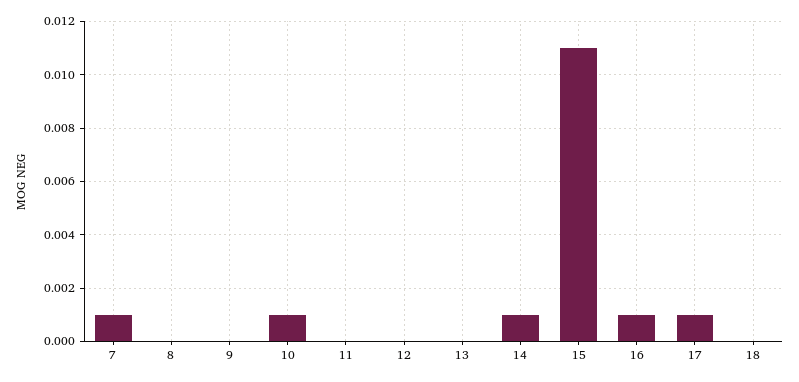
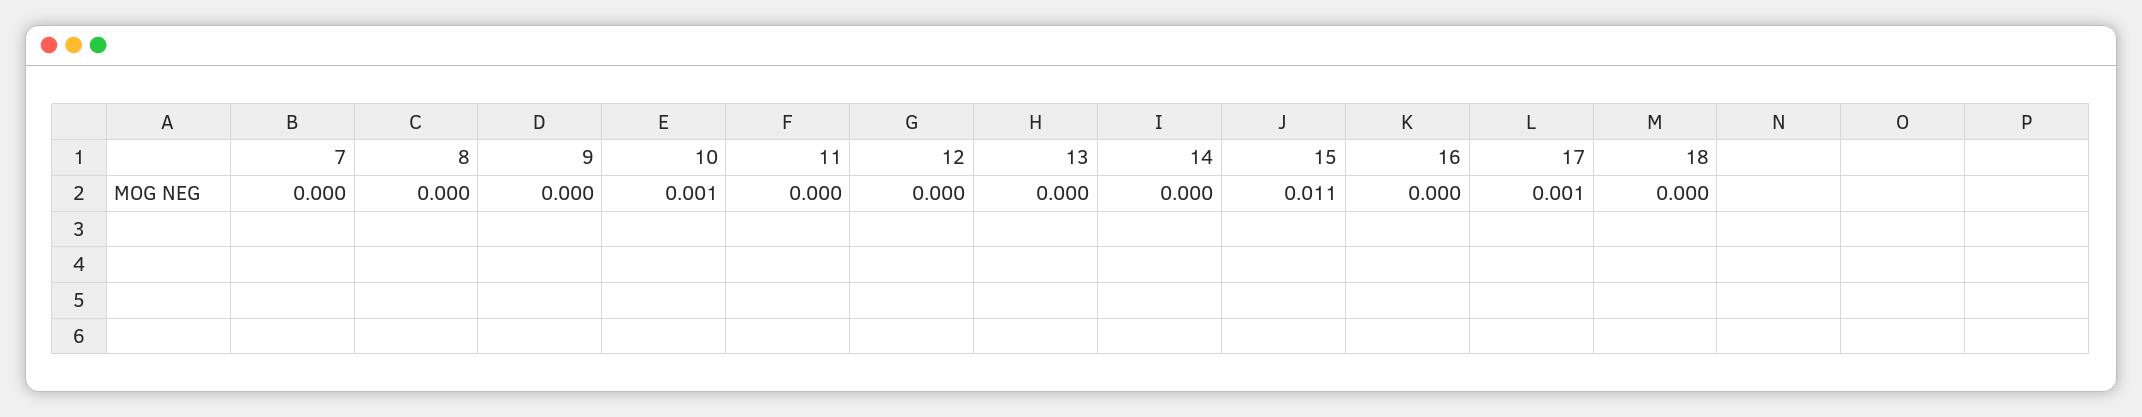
7: 0.001 -> 0
14: 0.001 -> 0
16: 0.001 -> 0

